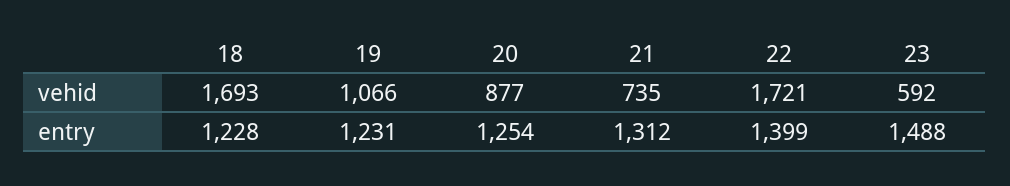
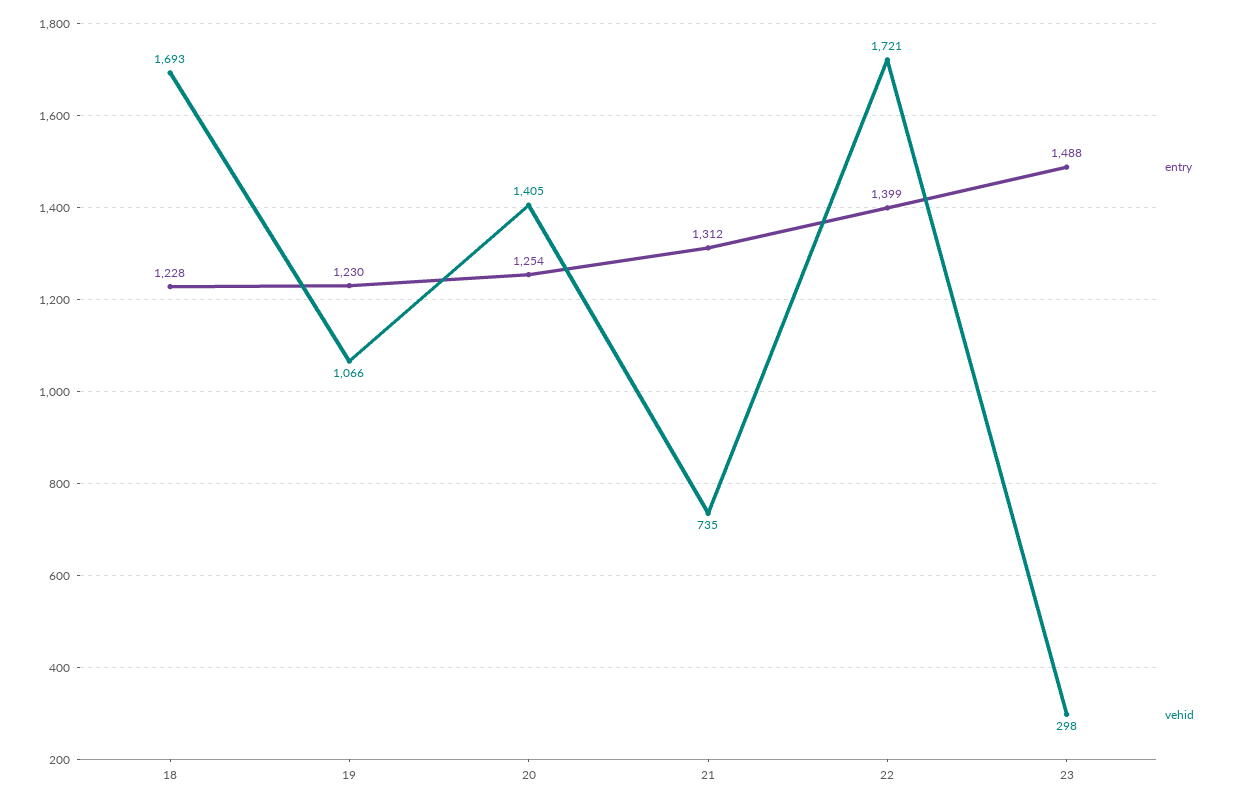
vehid, 20: 877 -> 1405
vehid, 23: 592 -> 298
entry, 19: 1231 -> 1230

